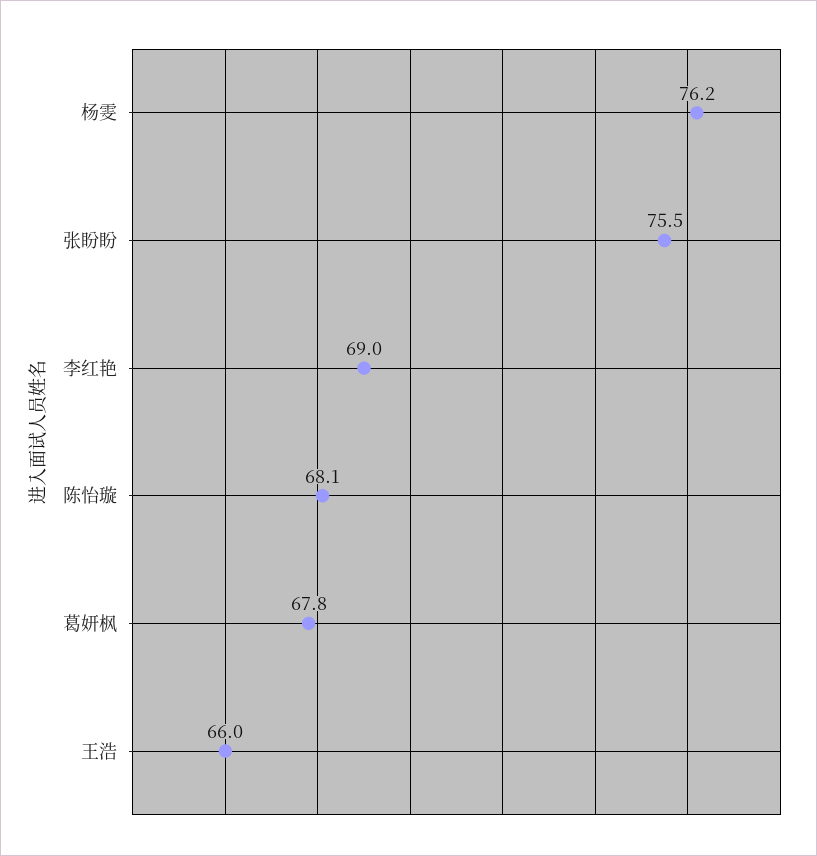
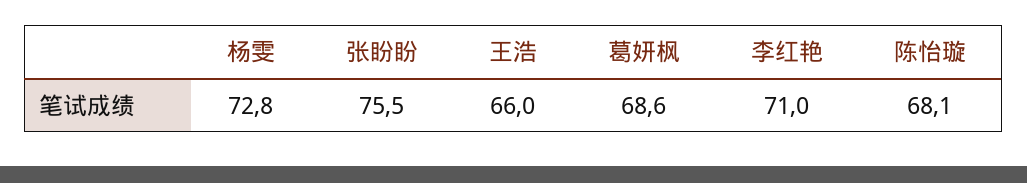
杨雯: 76.2 -> 72.8
李红艳: 69 -> 71
葛妍枫: 67.8 -> 68.6

